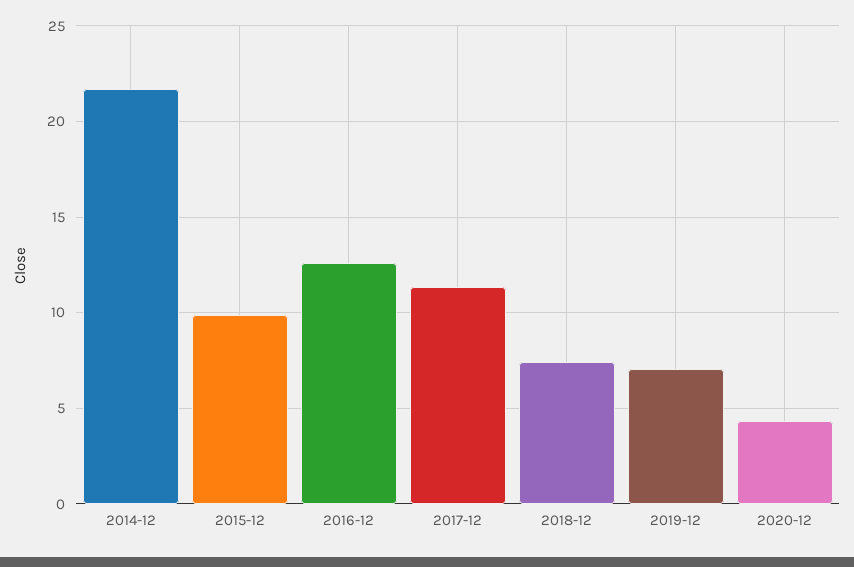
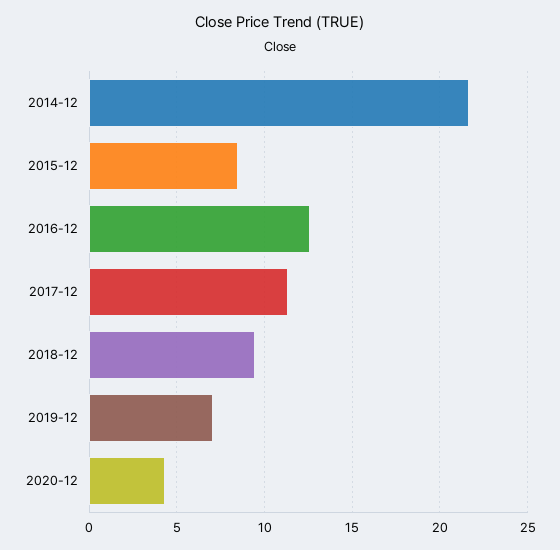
2015-12: 10 -> 8.5
2018-12: 7.5 -> 9.5

